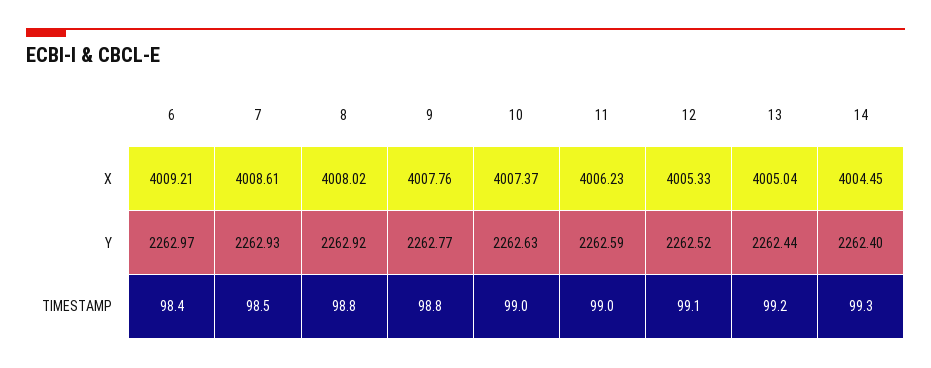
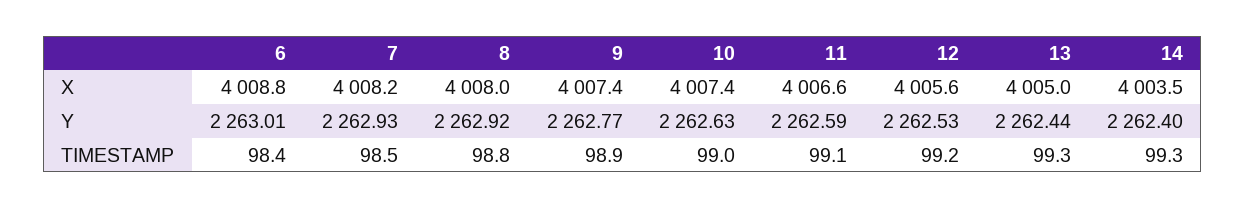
6, X: 4009.21 -> 4008.8
7, X: 4008.61 -> 4008.2
9, X: 4007.76 -> 4007.4
11, X: 4006.23 -> 4006.6
12, X: 4005.33 -> 4005.6
14, X: 4004.45 -> 4003.5
6, Y: 2262.97 -> 2263.01
12, Y: 2262.52 -> 2262.53
9, TIMESTAMP: 98.8 -> 98.9
11, TIMESTAMP: 99 -> 99.1
12, TIMESTAMP: 99.1 -> 99.2
13, TIMESTAMP: 99.2 -> 99.3

